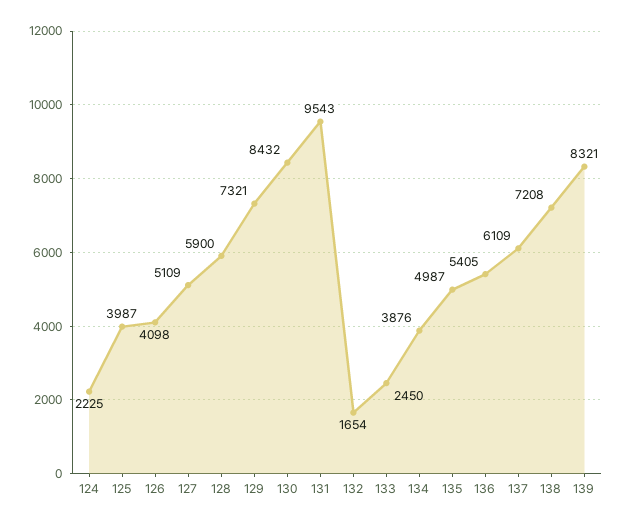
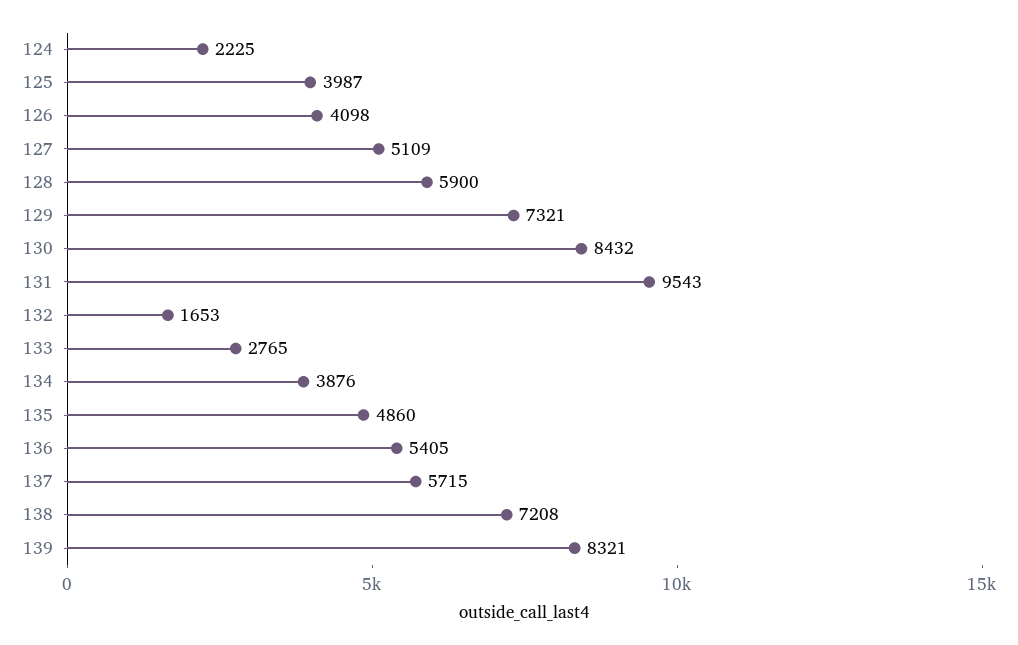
132: 1654 -> 1653
133: 2450 -> 2765
135: 4987 -> 4860
137: 6109 -> 5715

